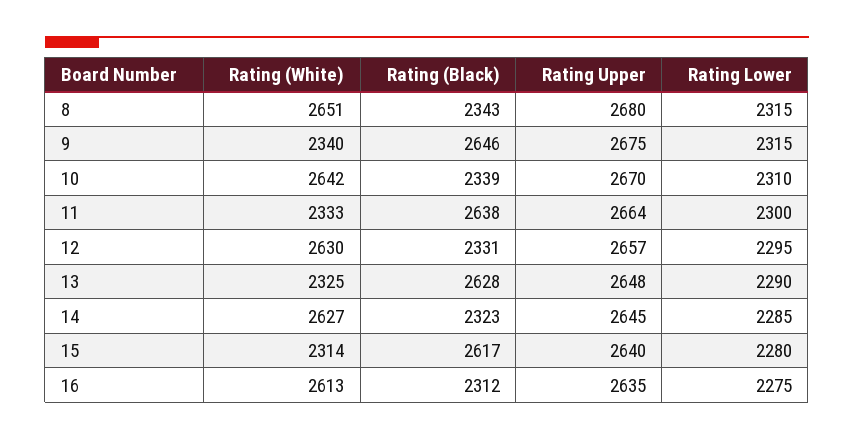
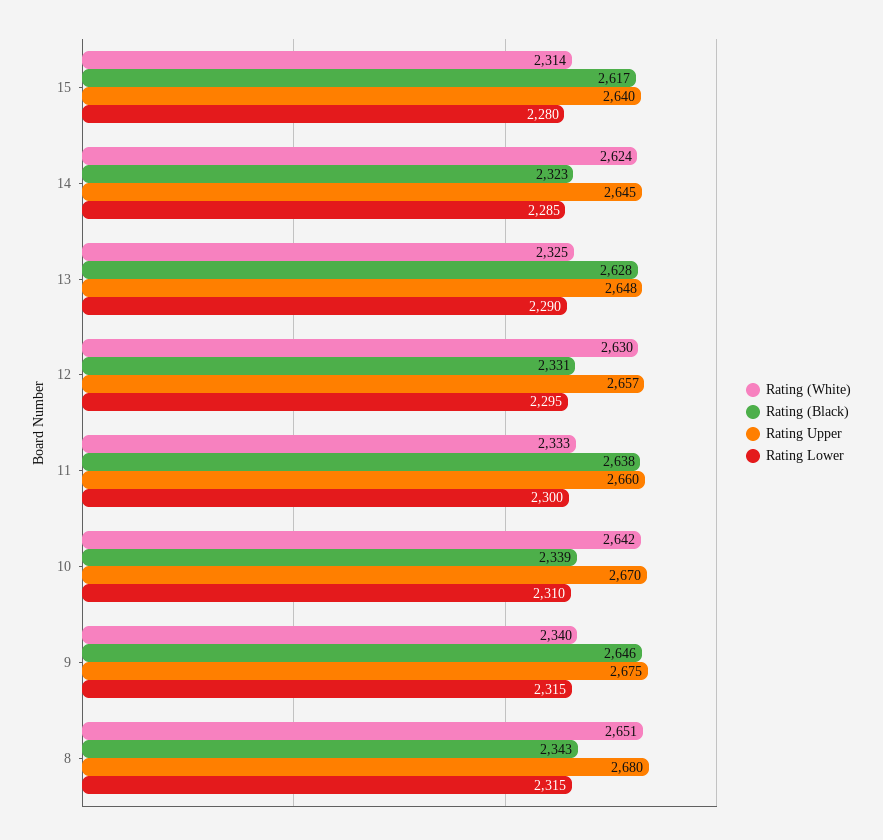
Rating Upper, 11: 2664 -> 2660
Rating (White), 14: 2627 -> 2624
Rating (White), 16: 2613 -> none
Rating (Black), 16: 2312 -> none
Rating Upper, 16: 2635 -> none
Rating Lower, 16: 2275 -> none

